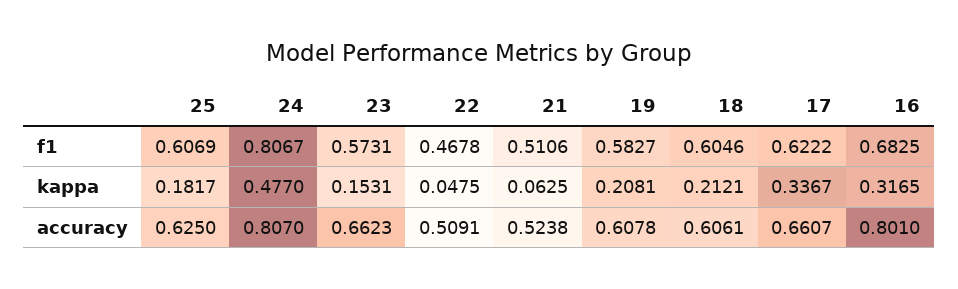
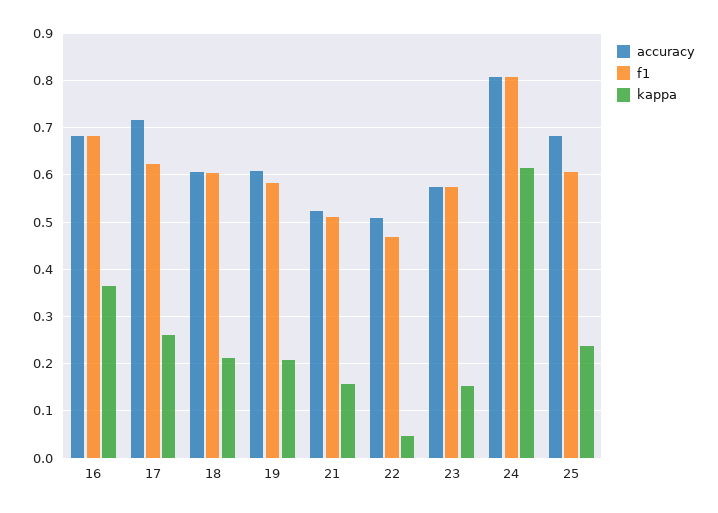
kappa, 25: 0.1817 -> 0.24
kappa, 24: 0.477 -> 0.62
kappa, 21: 0.0625 -> 0.16
kappa, 17: 0.3367 -> 0.26
kappa, 16: 0.3165 -> 0.36
accuracy, 25: 0.625 -> 0.68
accuracy, 23: 0.6623 -> 0.58
accuracy, 17: 0.6607 -> 0.72
accuracy, 16: 0.801 -> 0.68

